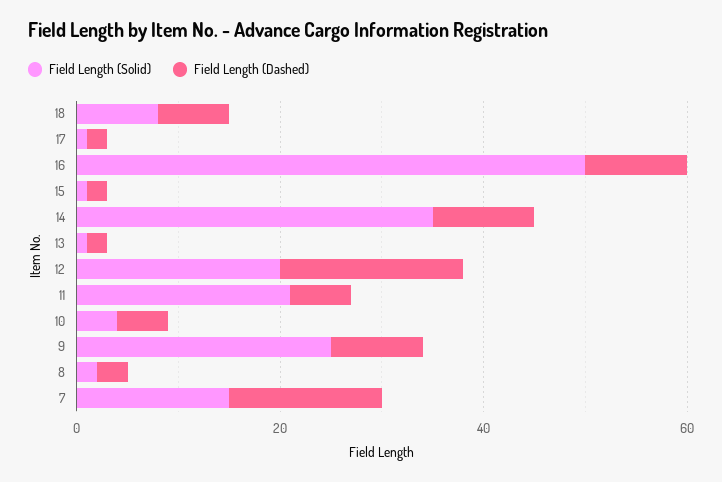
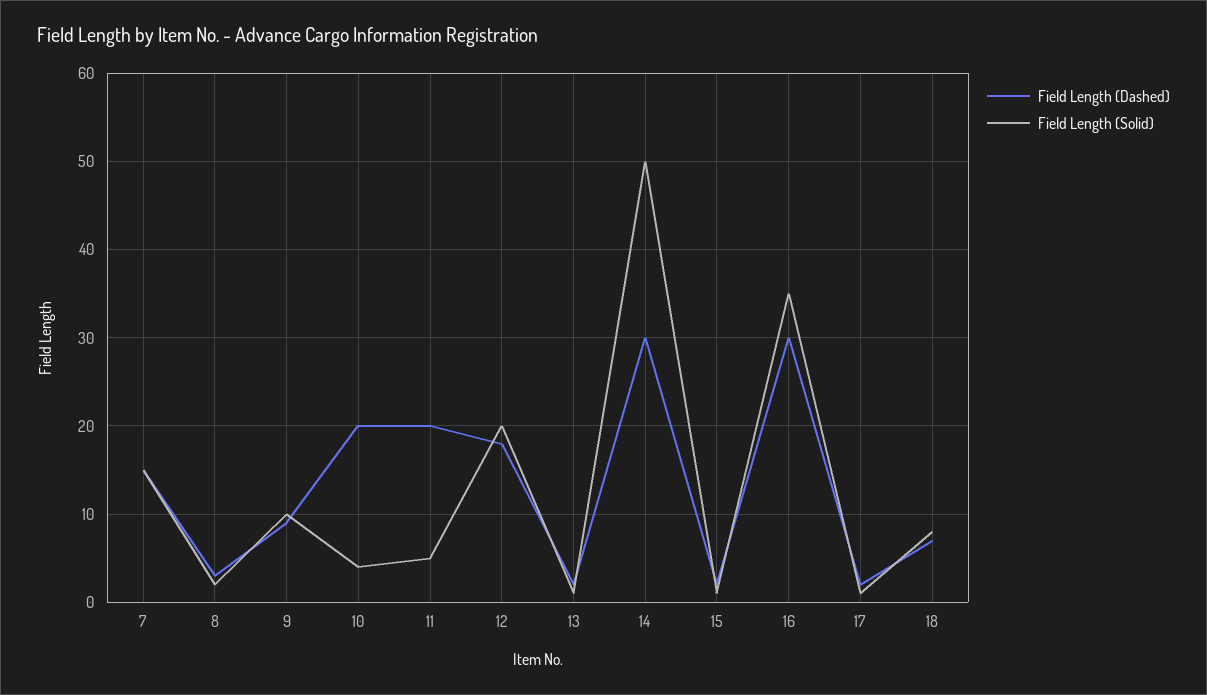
Field Length (Solid), 16: 50 -> 35
Field Length (Dashed), 16: 10 -> 30
Field Length (Solid), 14: 35 -> 50
Field Length (Dashed), 14: 10 -> 30
Field Length (Solid), 11: 20 -> 5
Field Length (Dashed), 11: 5 -> 20
Field Length (Dashed), 10: 5 -> 20
Field Length (Solid), 9: 25 -> 10

